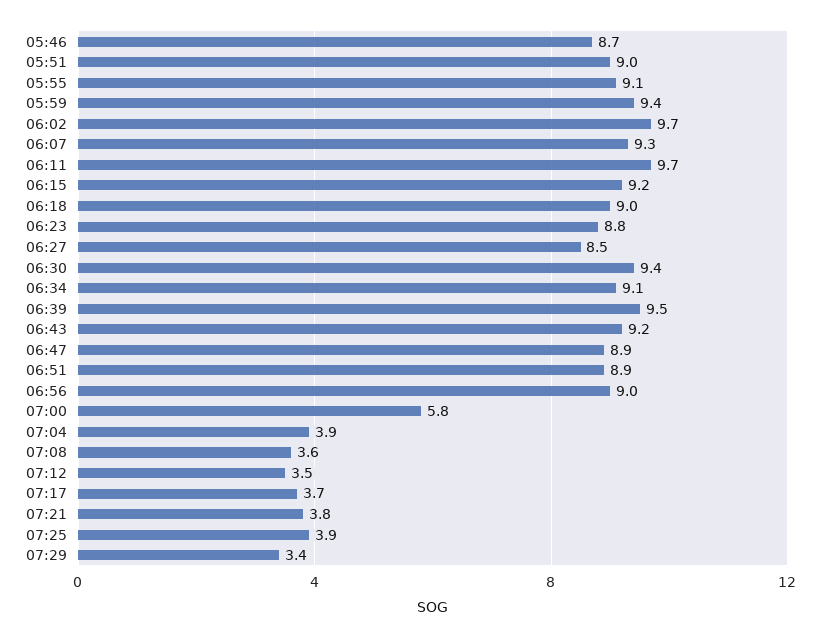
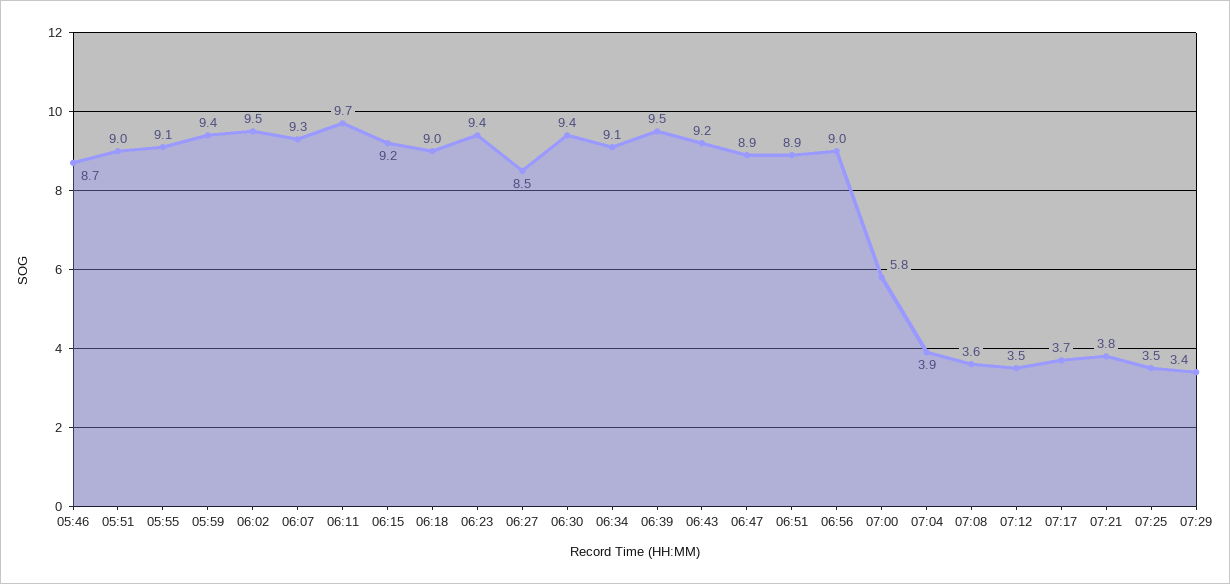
06:02: 9.7 -> 9.5
06:23: 8.8 -> 9.4
07:25: 3.9 -> 3.5

